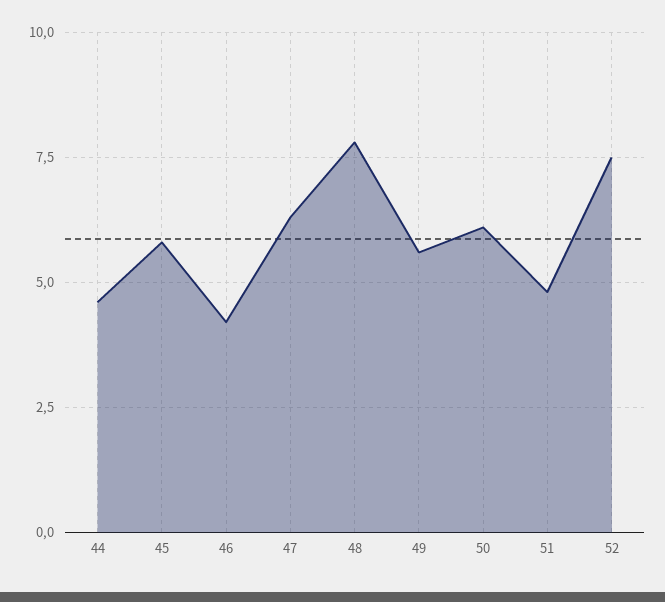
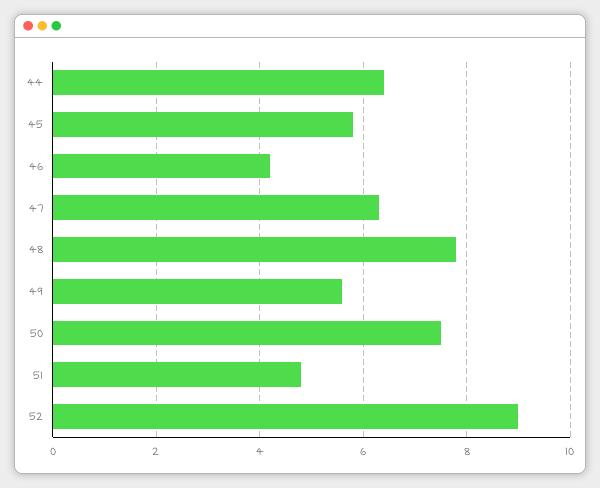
44: 4.5 -> 6.5
50: 6 -> 7.5
52: 7.5 -> 9

